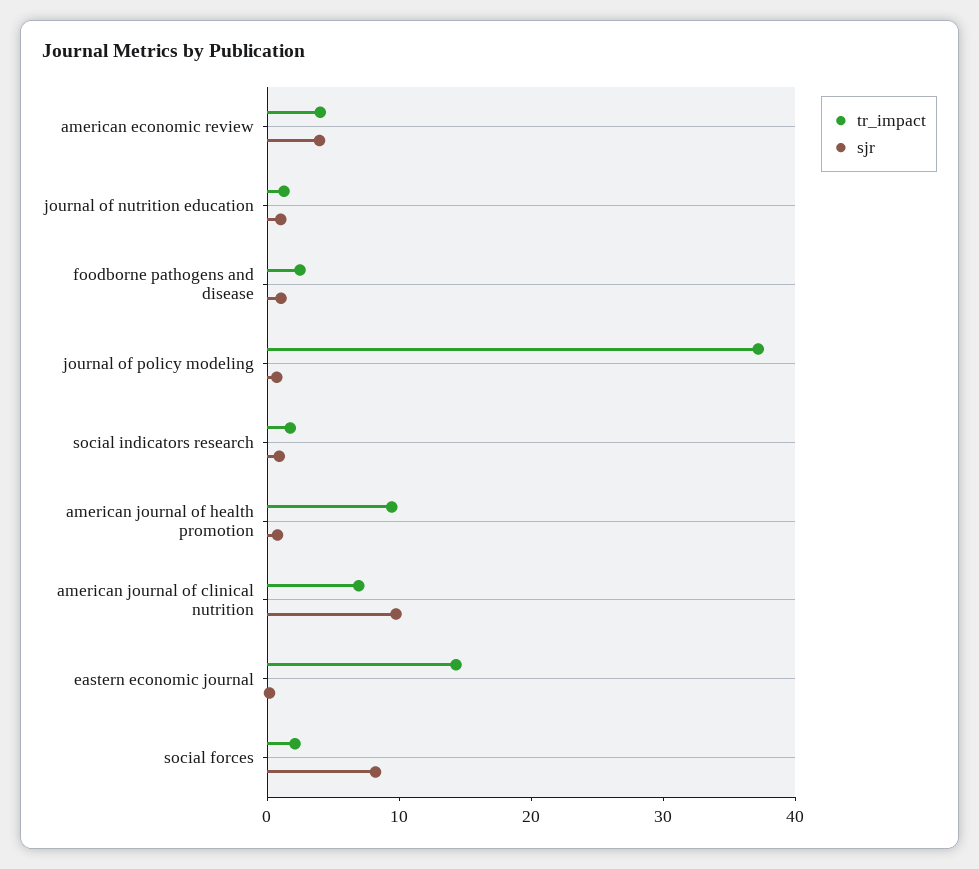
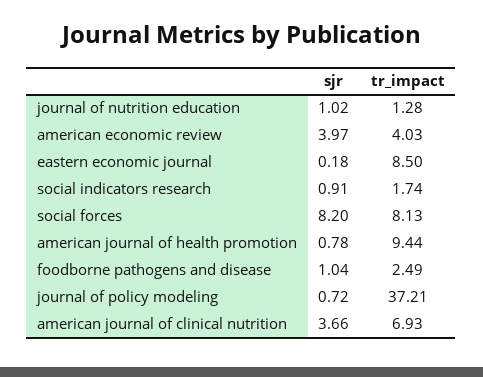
sjr, american journal of clinical nutrition: 10 -> 3.66
tr_impact, eastern economic journal: 14 -> 8.5
tr_impact, social forces: 2 -> 8.13

